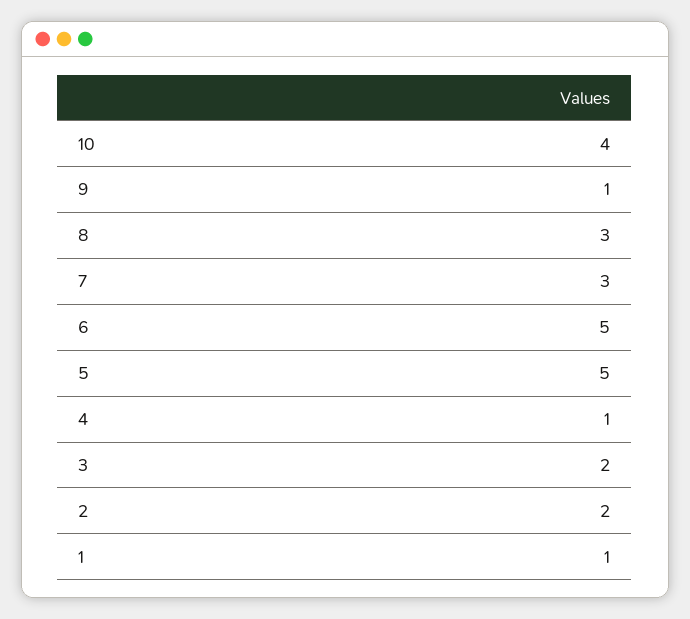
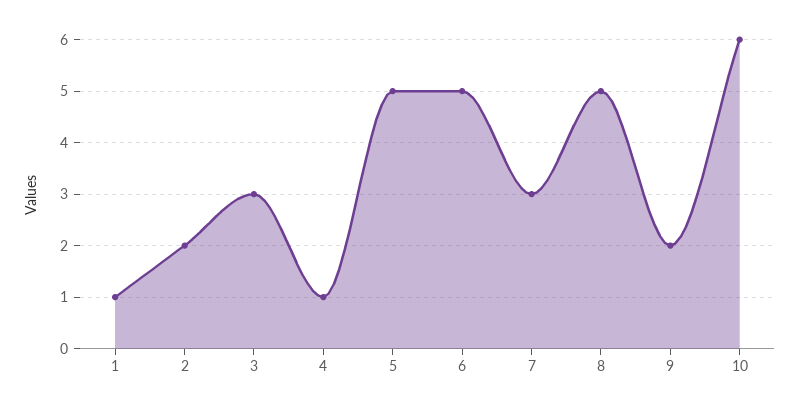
10: 4 -> 6
9: 1 -> 2
8: 3 -> 5
3: 2 -> 3

